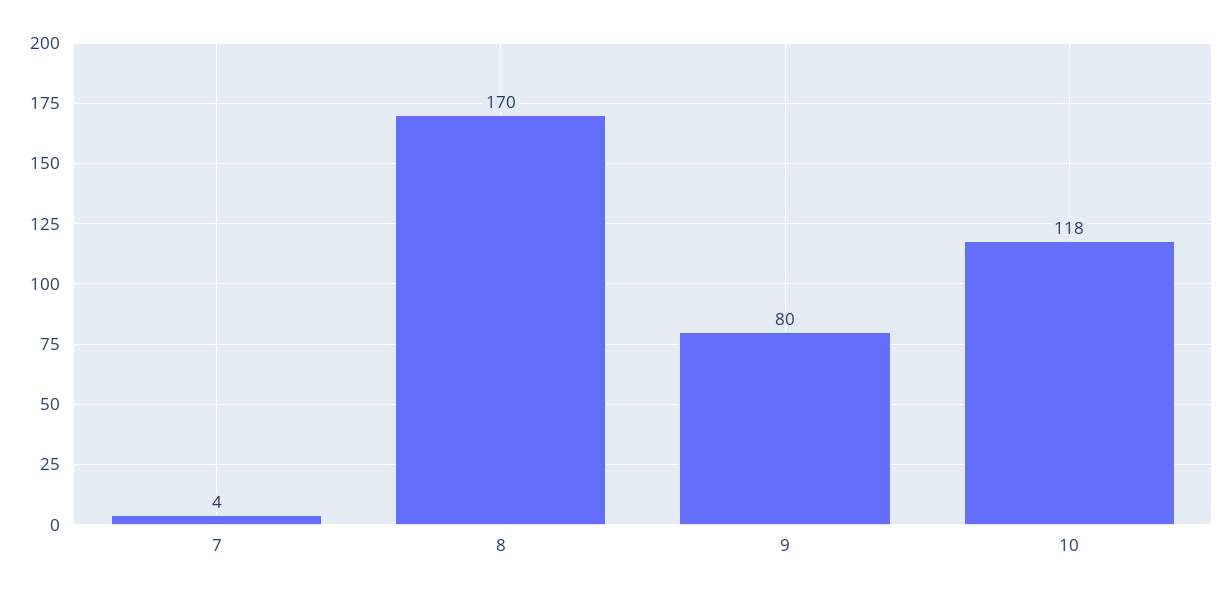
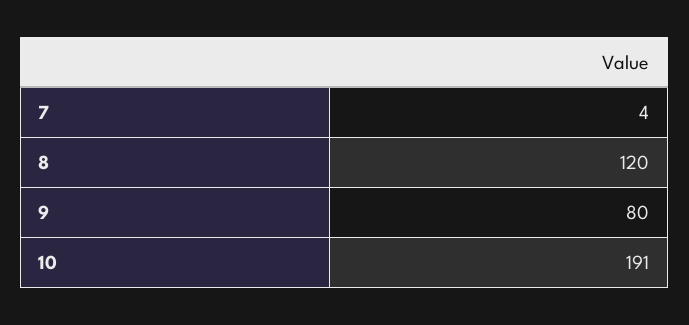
8: 170 -> 120
10: 118 -> 191

